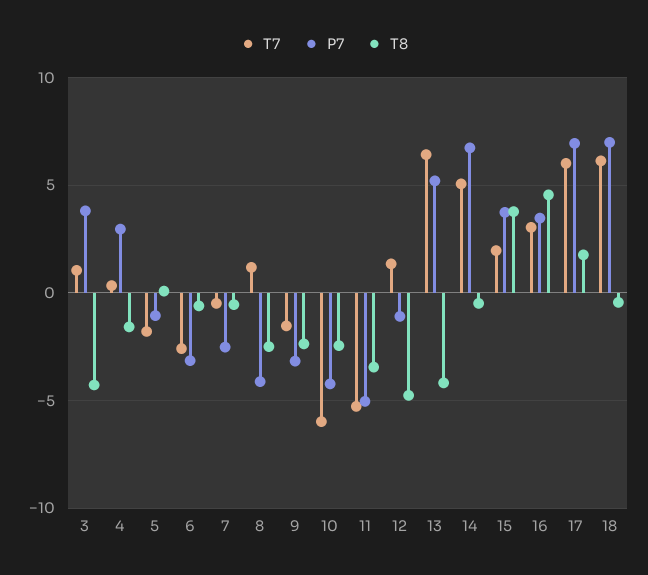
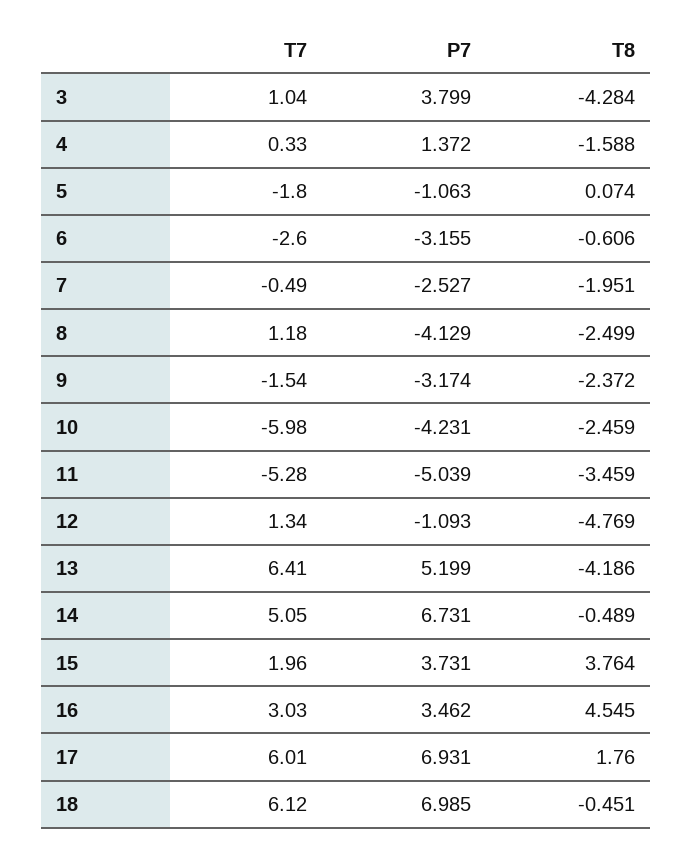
P7, 4: 3 -> 1.372
T8, 7: -0.5 -> -1.951

